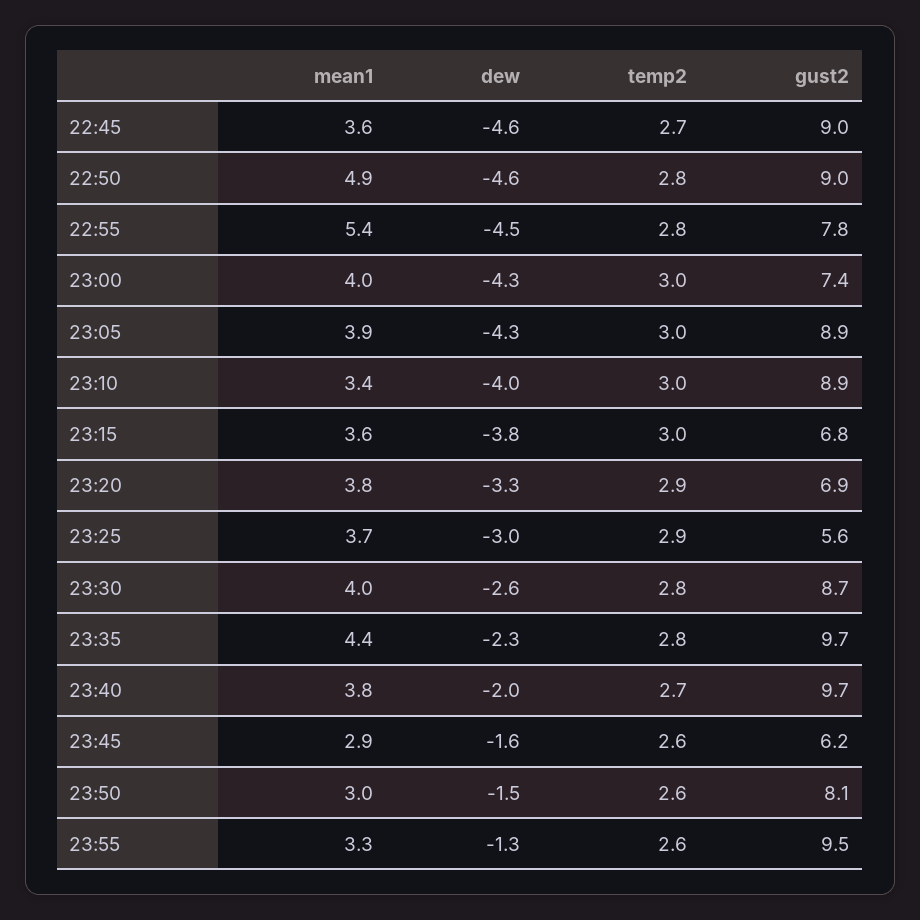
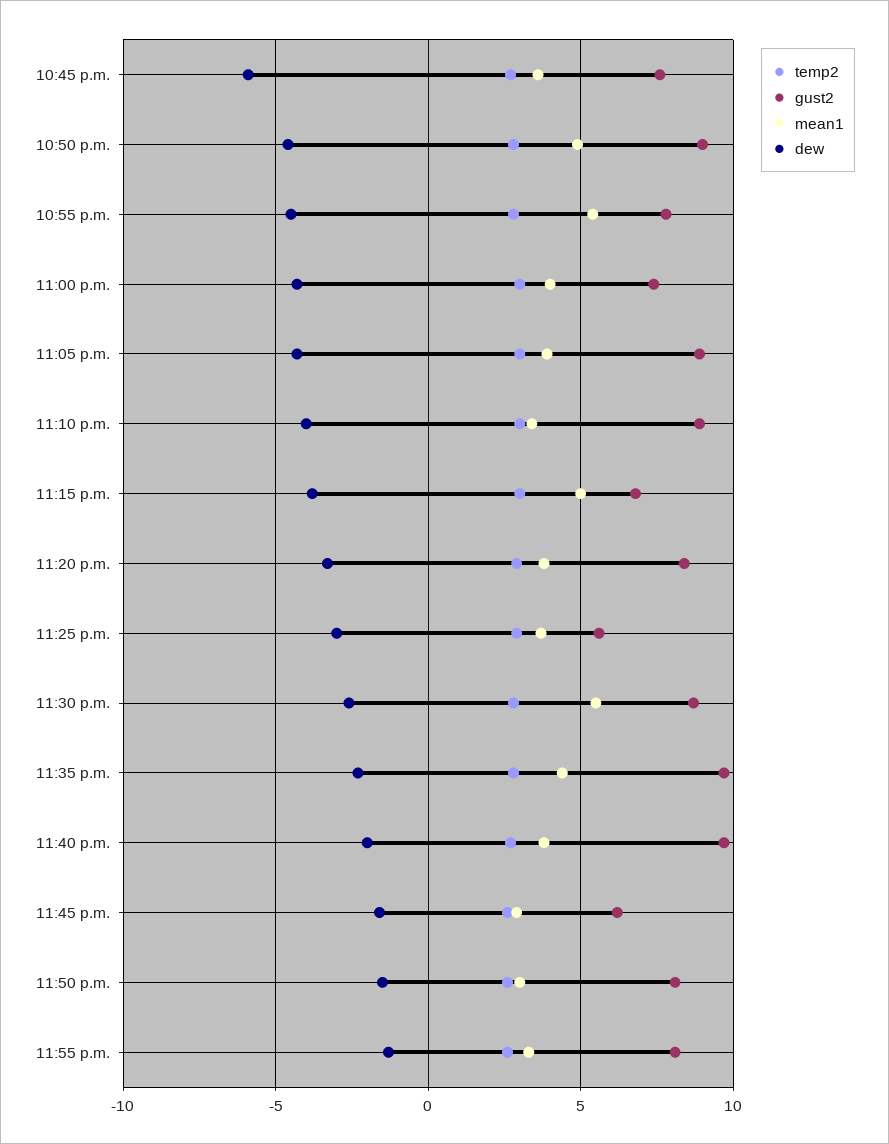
dew, 22:45: -4.6 -> -6
gust2, 22:45: 9 -> 7.5
mean1, 23:15: 3.6 -> 5
gust2, 23:20: 6.9 -> 8.5
mean1, 23:30: 4 -> 5.5
gust2, 23:55: 9.5 -> 8

